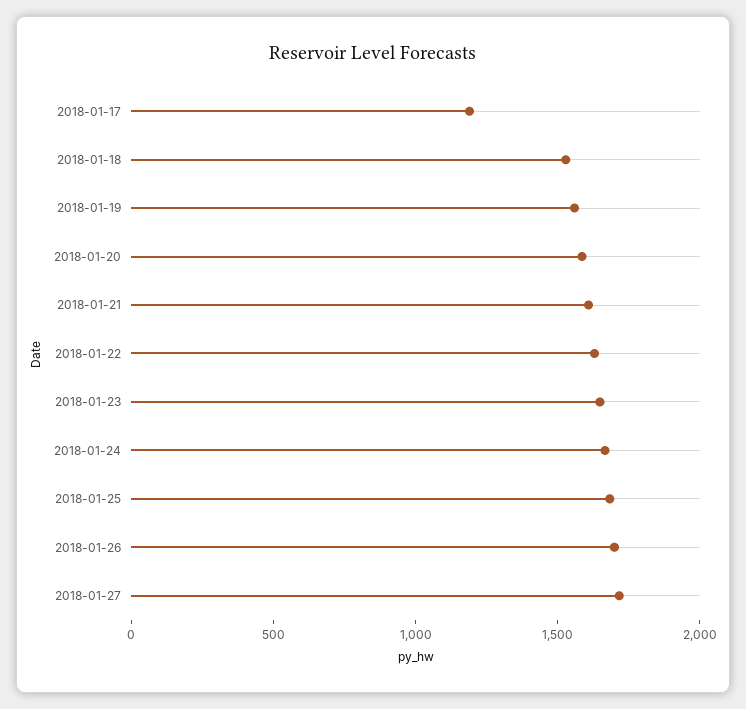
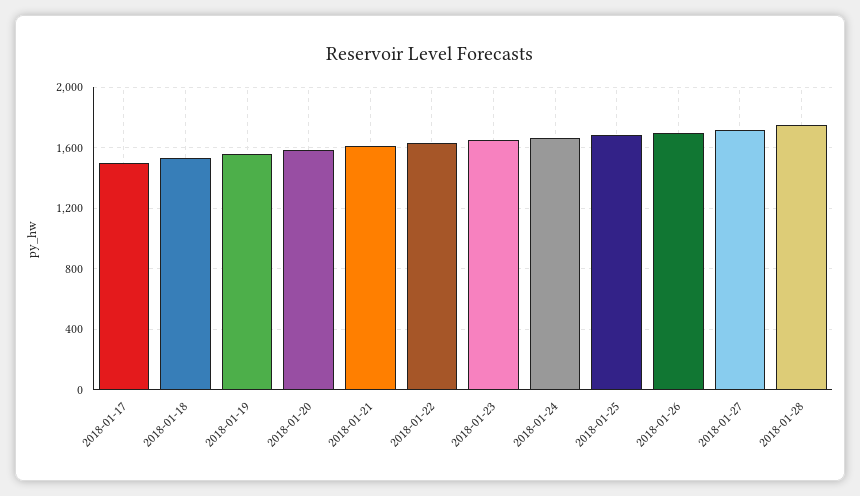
2018-01-17: 1200 -> 1500
2018-01-28: none -> 1750

